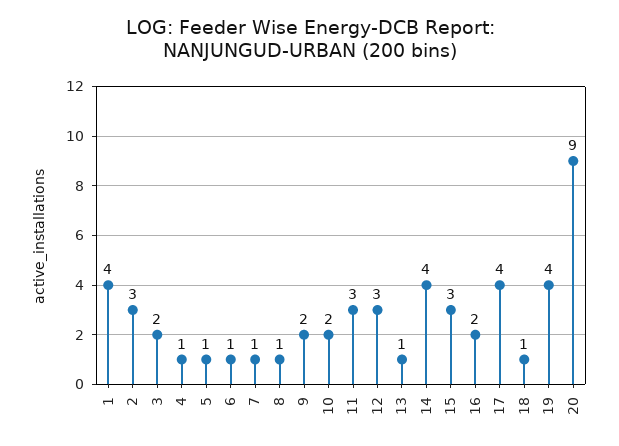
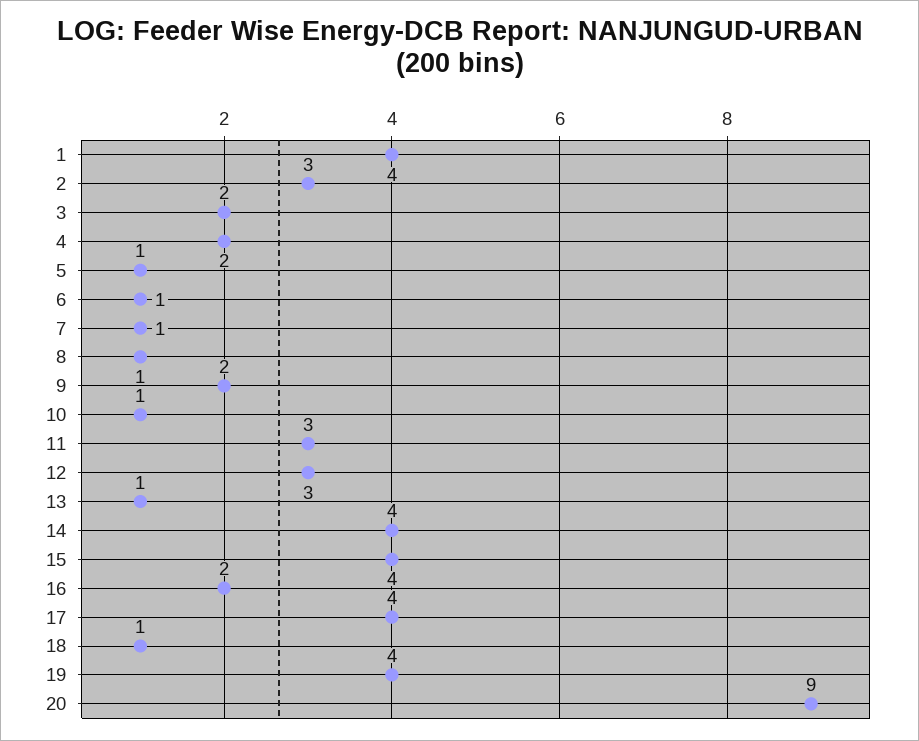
4: 1 -> 2
10: 2 -> 1
15: 3 -> 4

